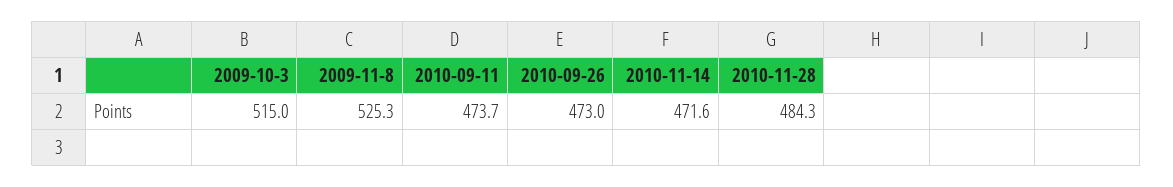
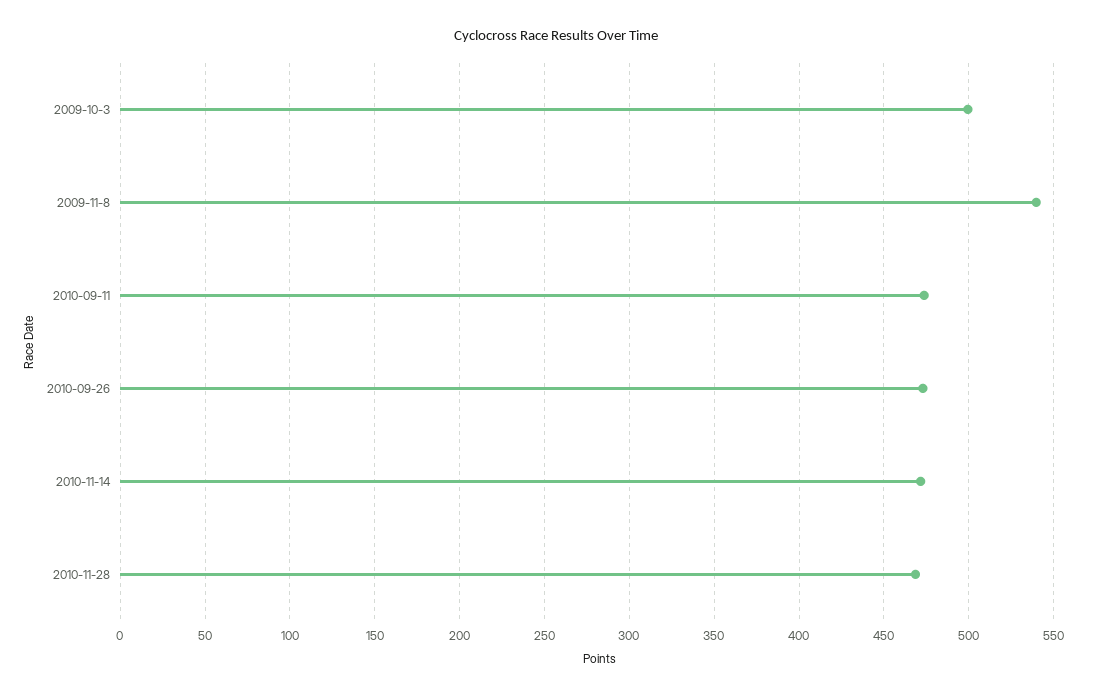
2009-10-3: 515 -> 500
2009-11-8: 525.3 -> 540
2010-11-28: 484.3 -> 470

